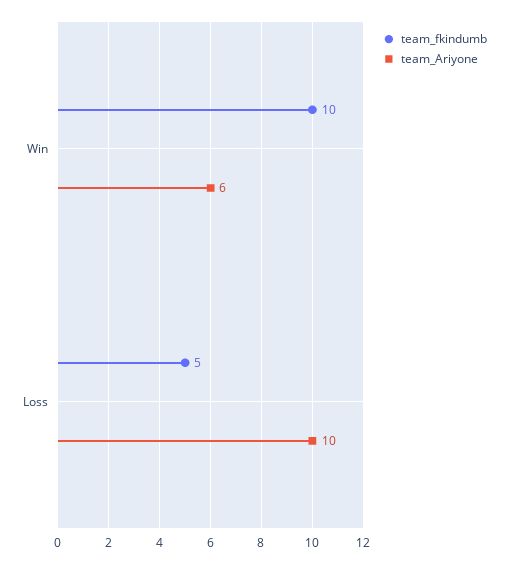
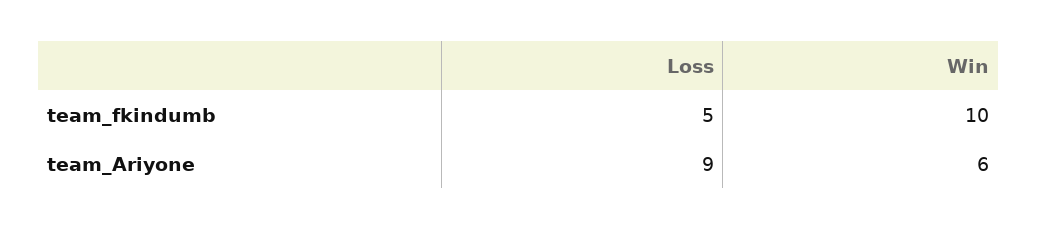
team_Ariyone, Loss: 10 -> 9

